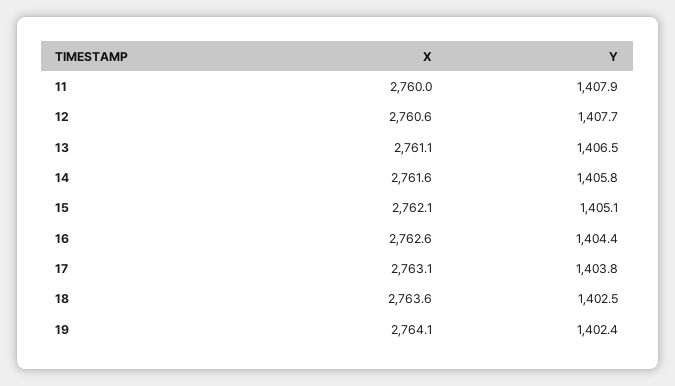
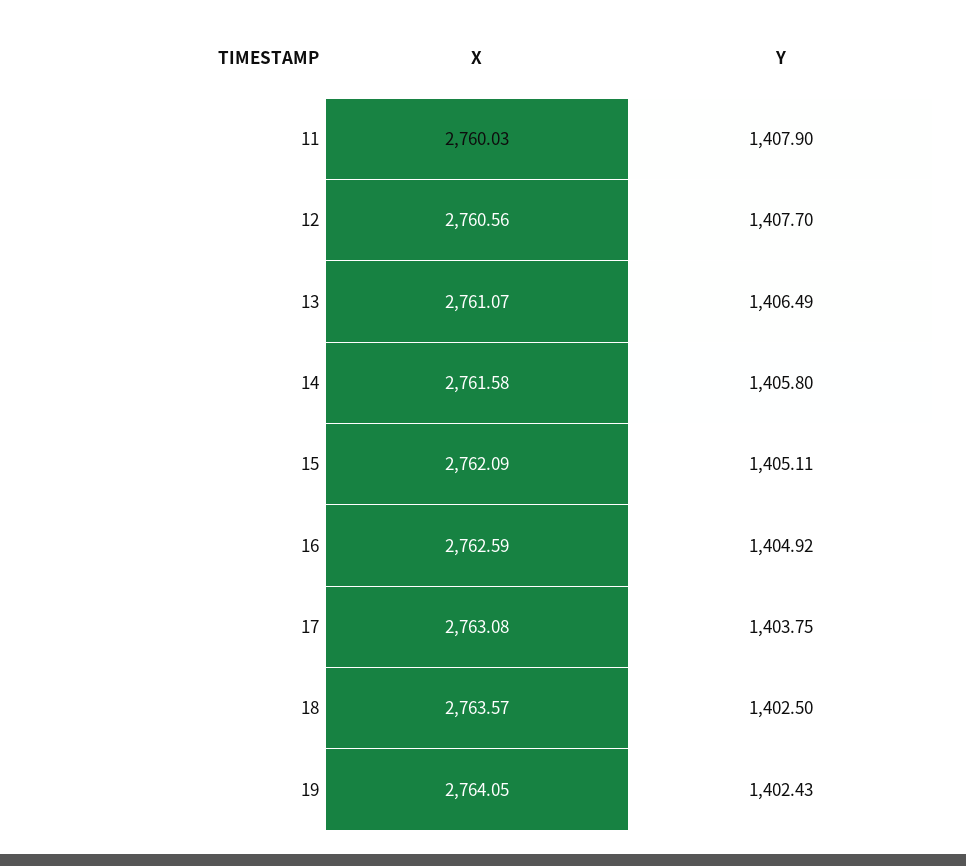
Y, 16: 1404.4 -> 1404.92

